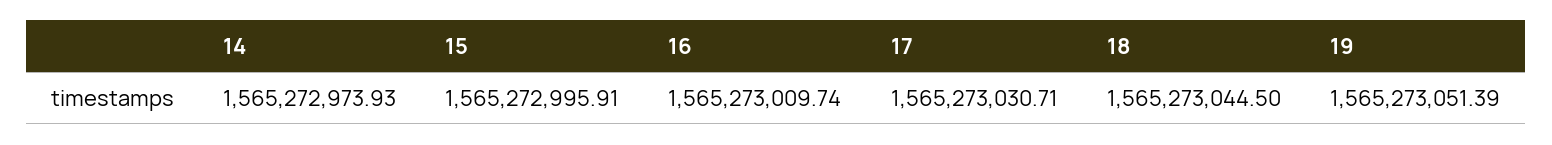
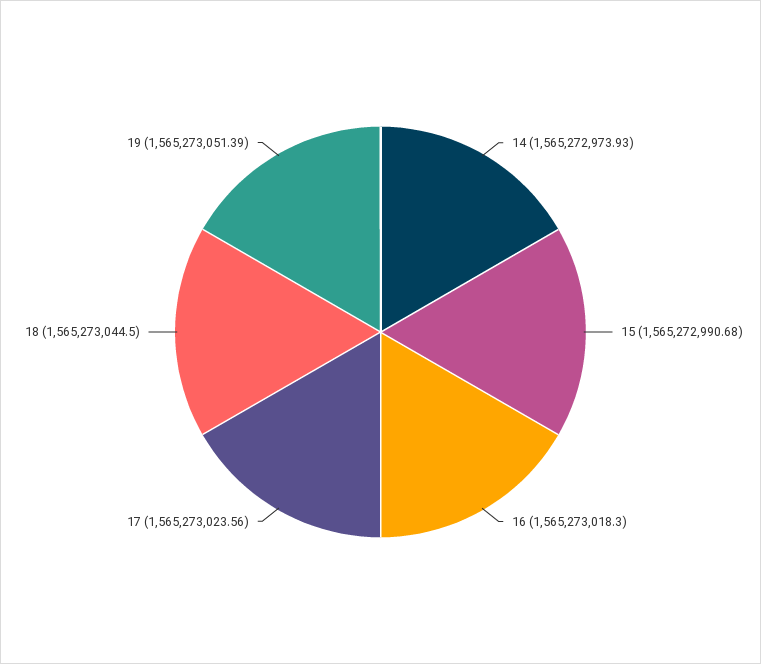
15: 1565272995.91 -> 1565272990.68
16: 1565273009.74 -> 1565273018.3
17: 1565273030.71 -> 1565273023.56

